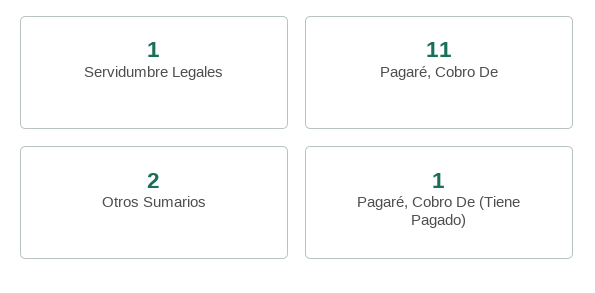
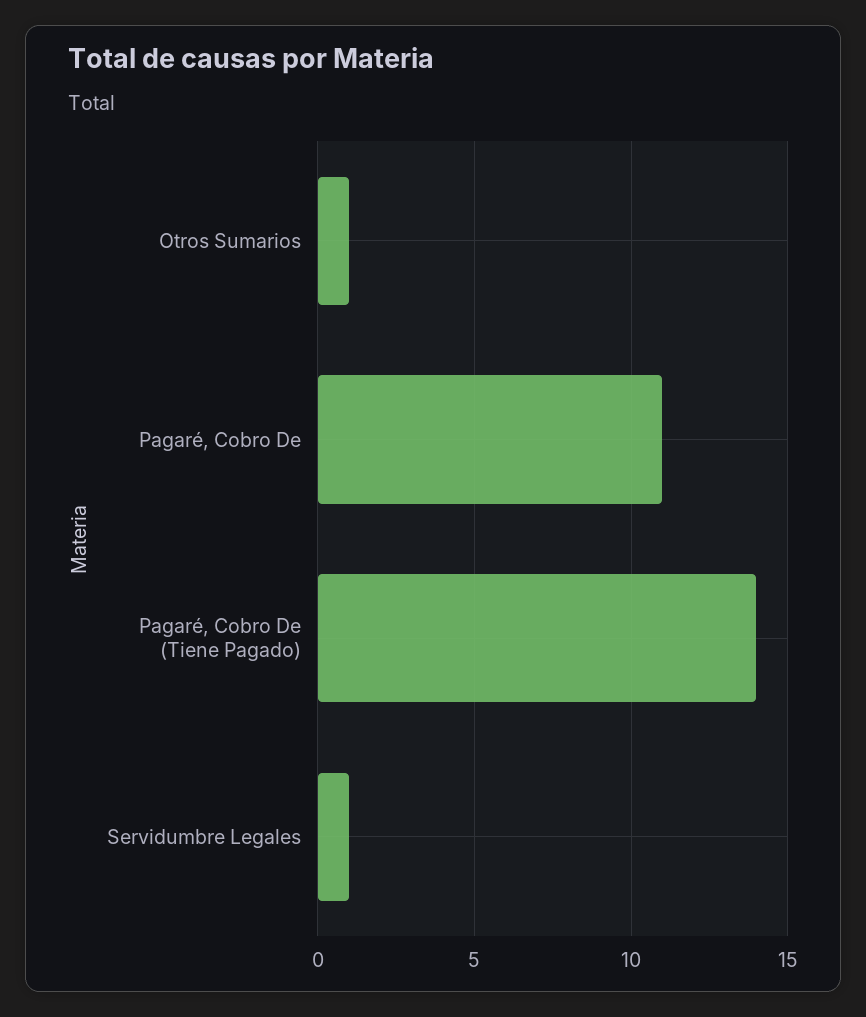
Otros Sumarios: 2 -> 1
Pagaré, Cobro De (Tiene Pagado): 1 -> 14

